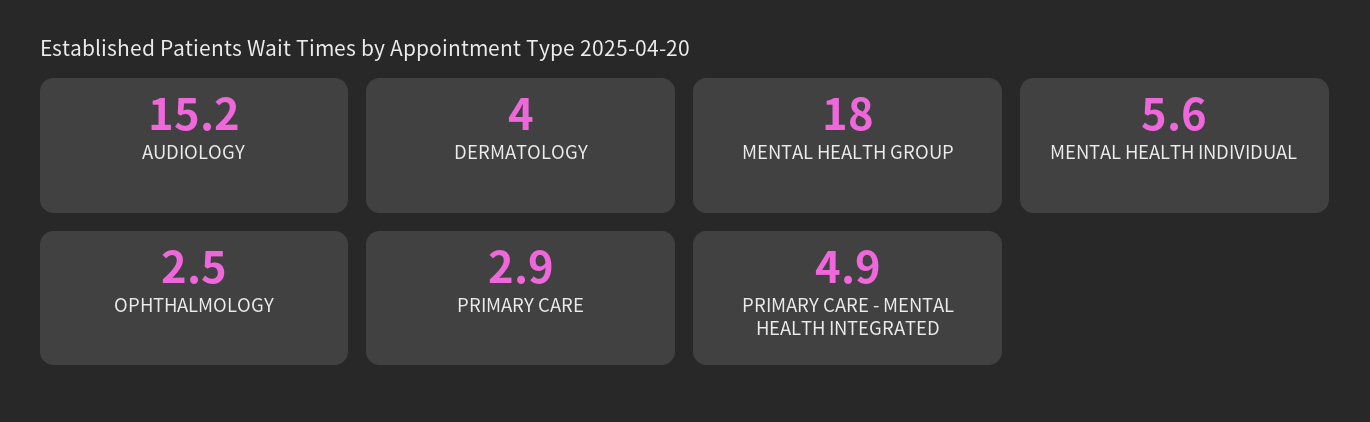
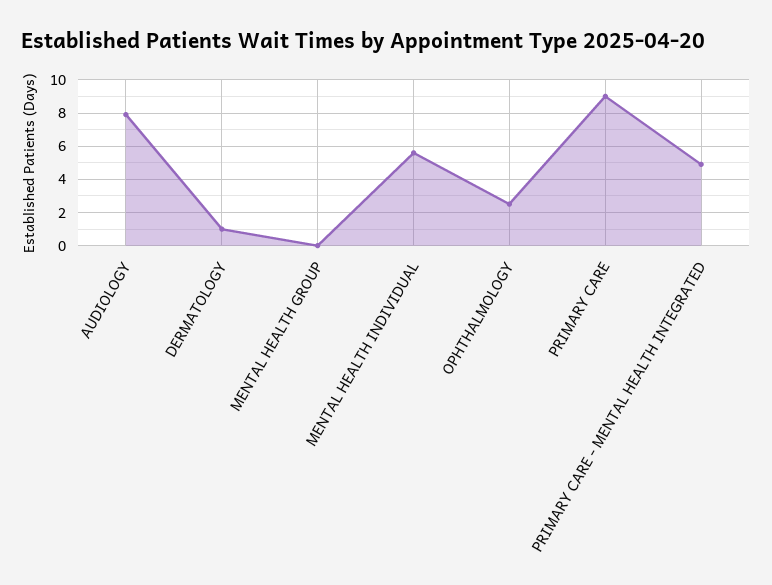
AUDIOLOGY: 15.2 -> 8
DERMATOLOGY: 4 -> 1
MENTAL HEALTH GROUP: 18 -> 0
PRIMARY CARE: 2.9 -> 9

